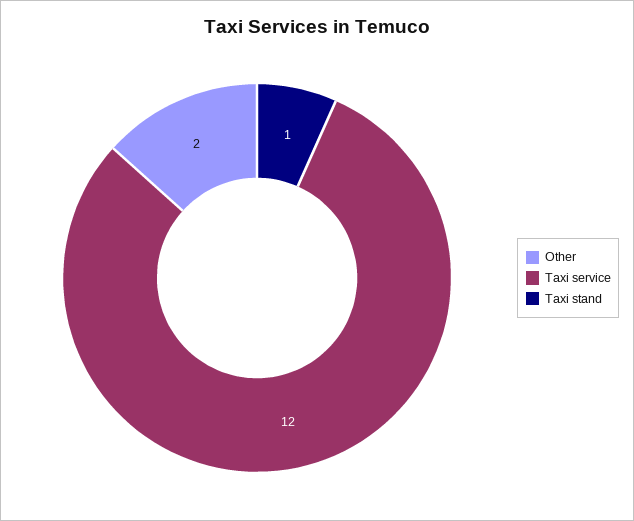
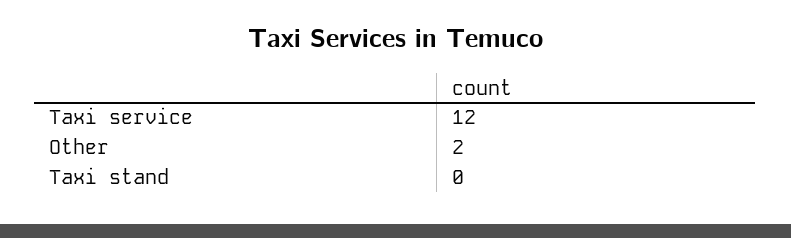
Taxi stand: 1 -> 0

